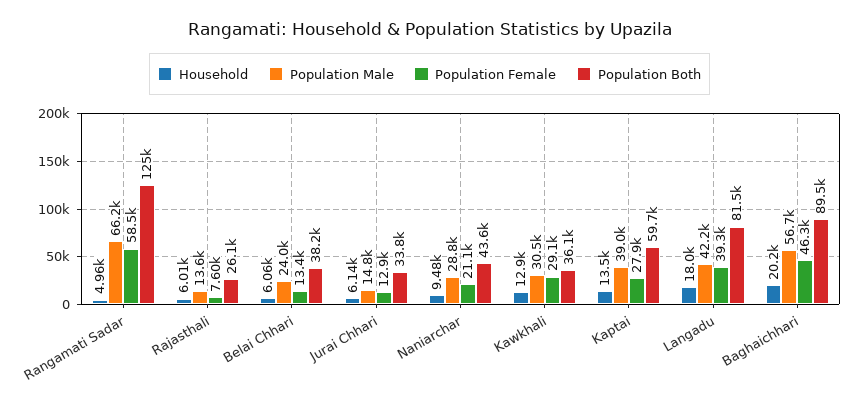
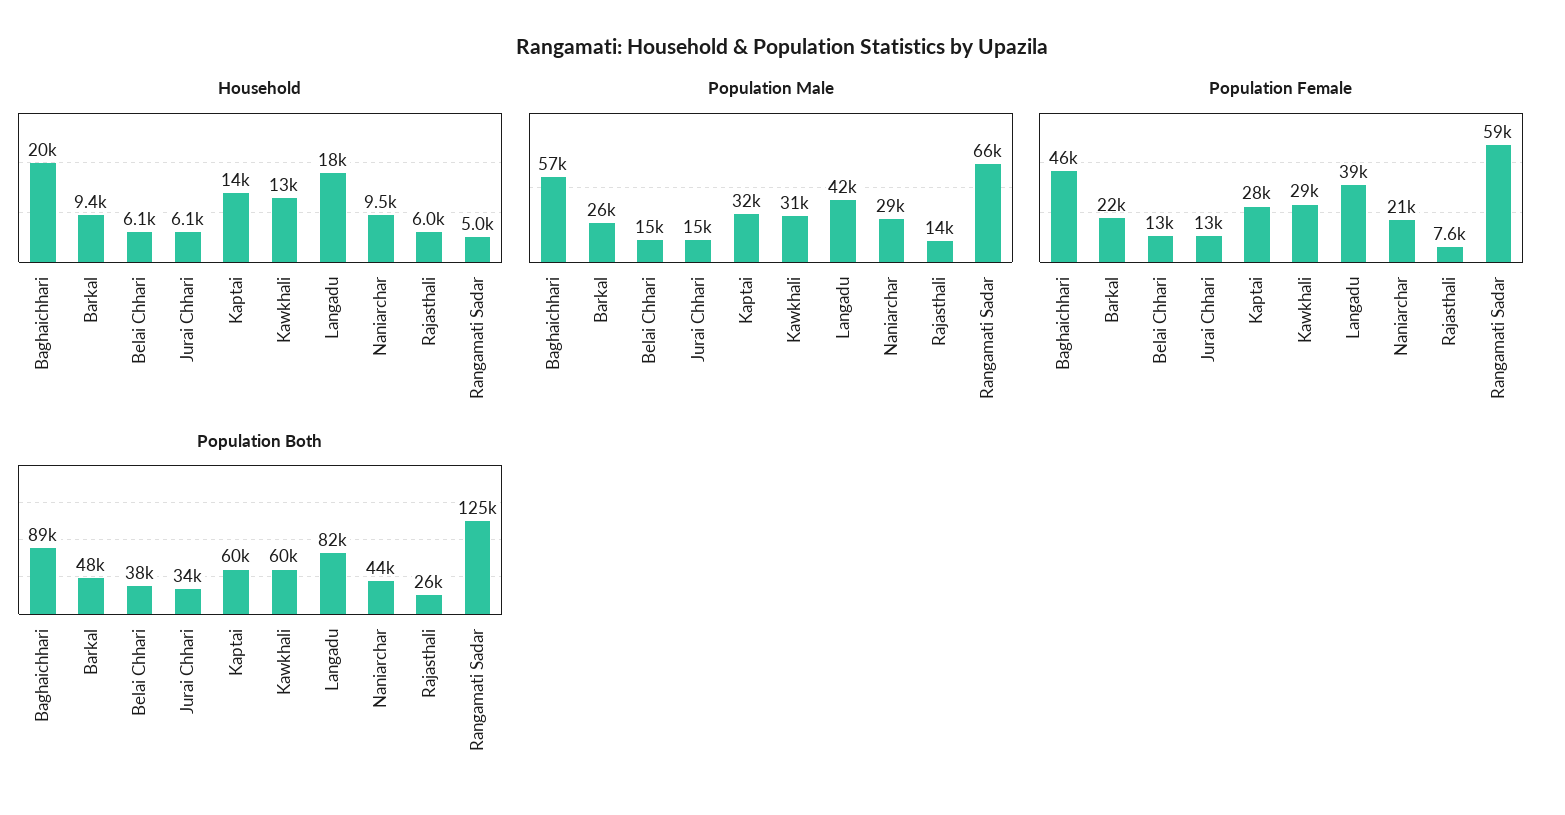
Population Male, Belai Chhari: 24000 -> 15000
Population Both, Kawkhali: 36100 -> 60000
Population Male, Kaptai: 39000 -> 32000
Household, Barkal: none -> 9400
Population Male, Barkal: none -> 26000
Population Female, Barkal: none -> 22000
Population Both, Barkal: none -> 48000

